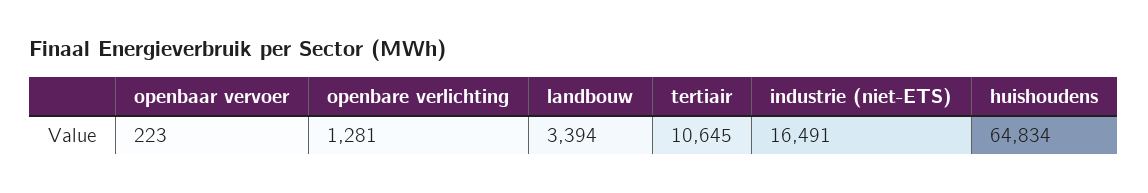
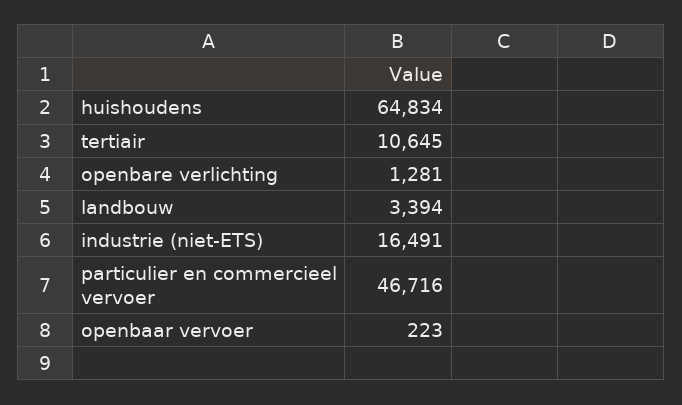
particulier en commercieel vervoer: none -> 46716

